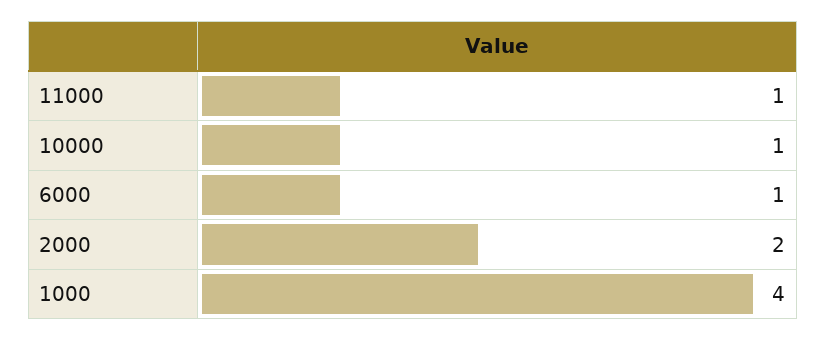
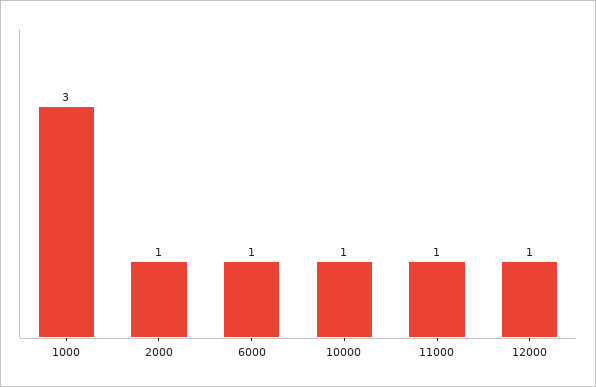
2000: 2 -> 1
1000: 4 -> 3
12000: none -> 1

